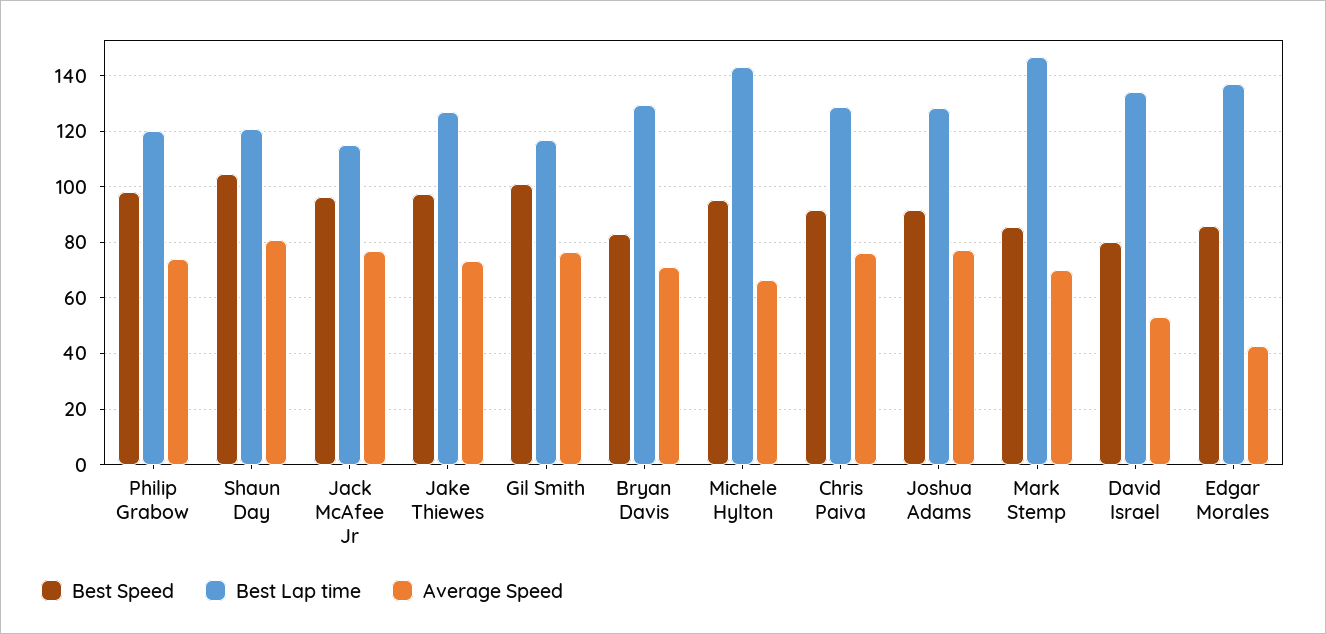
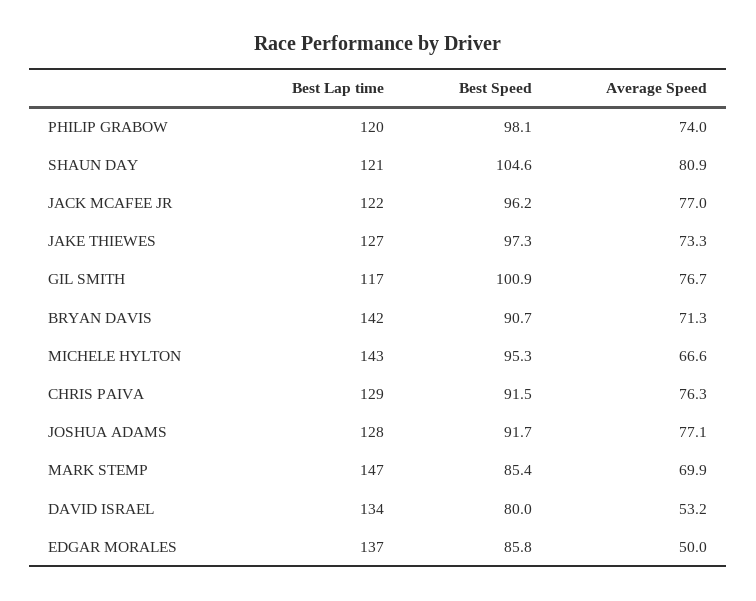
Best Lap time, Jack McAfee Jr: 115 -> 122
Best Speed, Bryan Davis: 82.5 -> 90.7
Best Lap time, Bryan Davis: 130 -> 142
Average Speed, Edgar Morales: 42.5 -> 50

